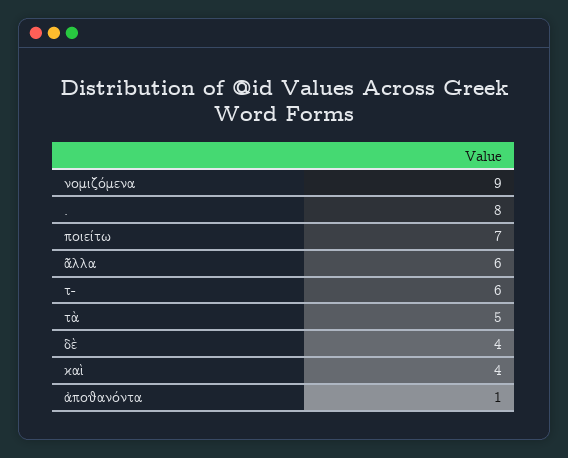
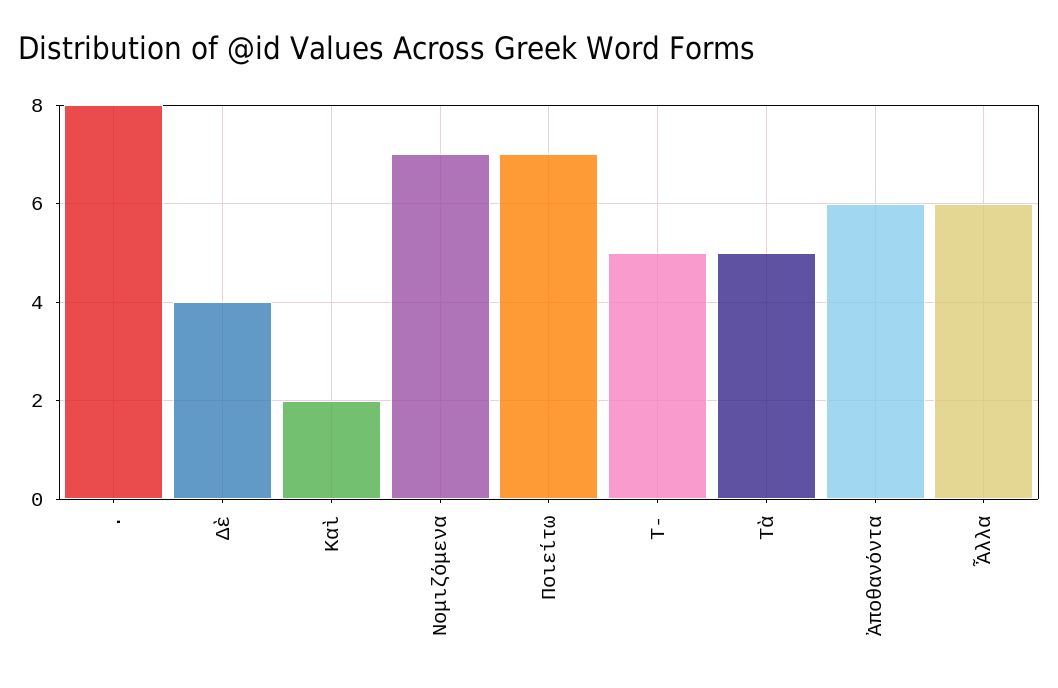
νομιζόμενα: 9 -> 7
τ-: 6 -> 5
καὶ: 4 -> 2
ἀποθανόντα: 1 -> 6

